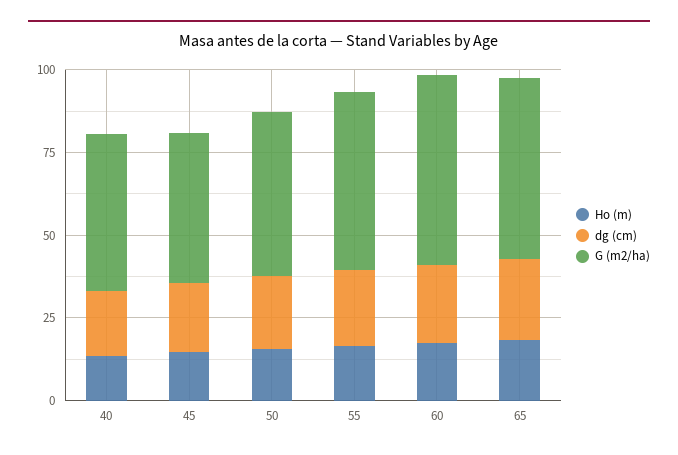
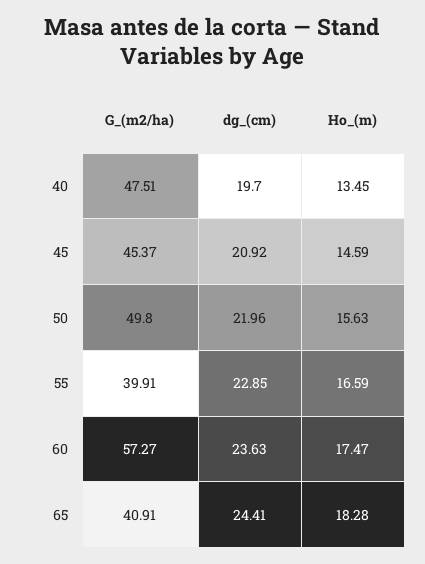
G (m2/ha), 55: 55 -> 39.91
G (m2/ha), 65: 55 -> 40.91

